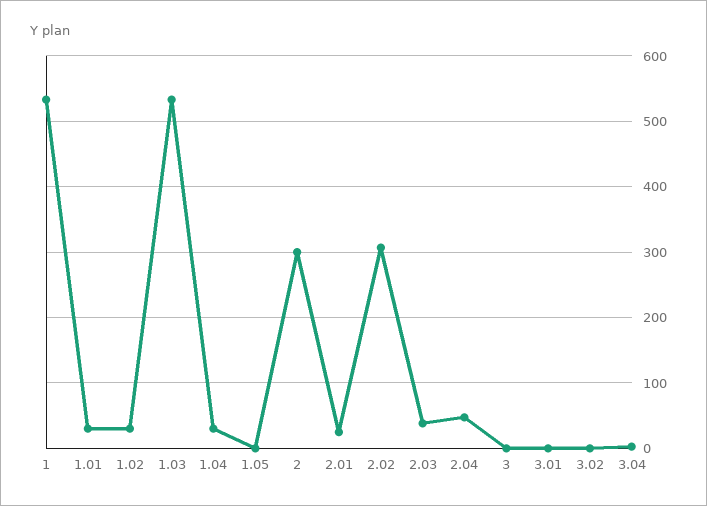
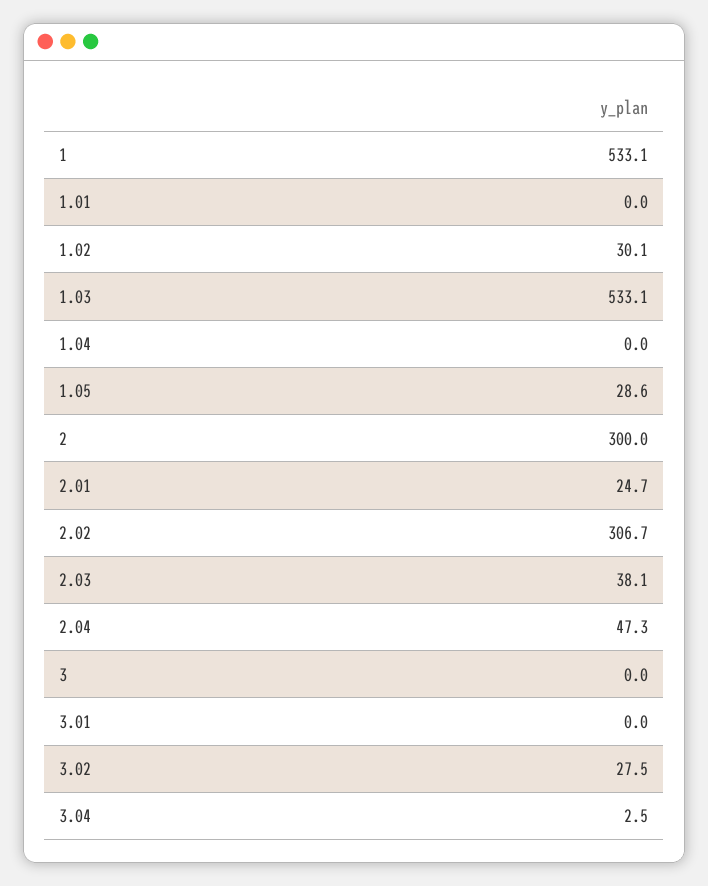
1.01: 30 -> 0
1.04: 30 -> 0
1.05: 0 -> 28.6
3.02: 0 -> 27.5

